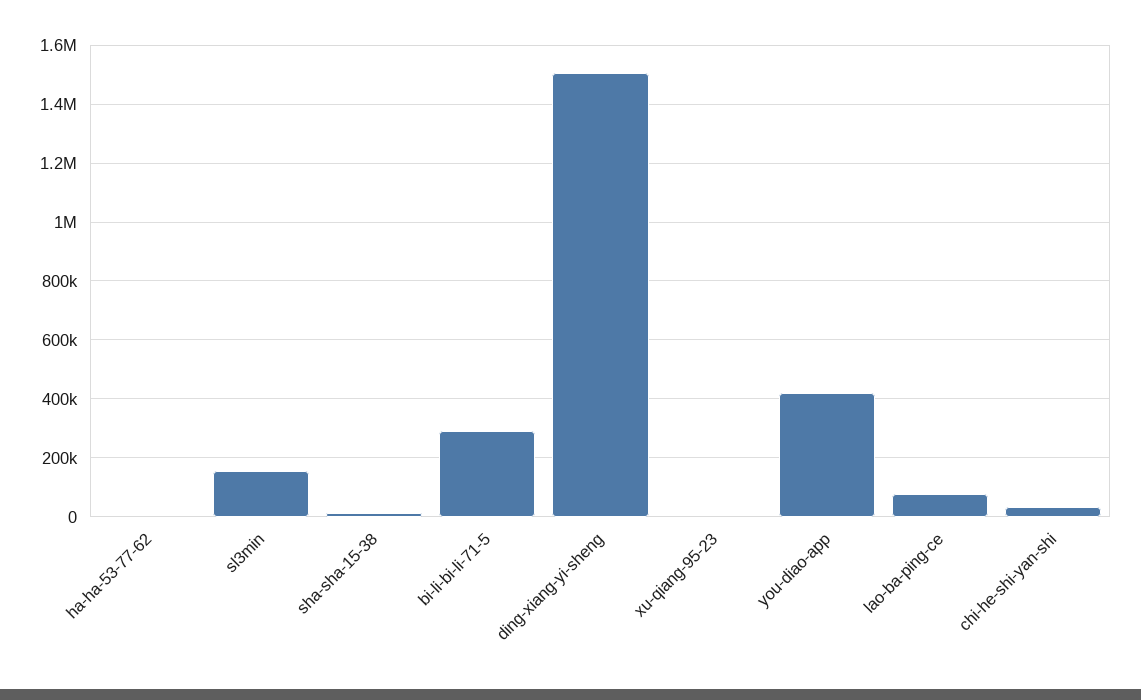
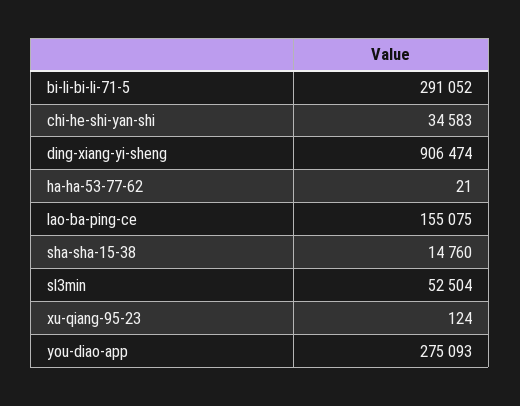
sl3min: 150000 -> 52504
ding-xiang-yi-sheng: 1500000 -> 906474
you-diao-app: 425000 -> 275093
lao-ba-ping-ce: 75000 -> 155075

